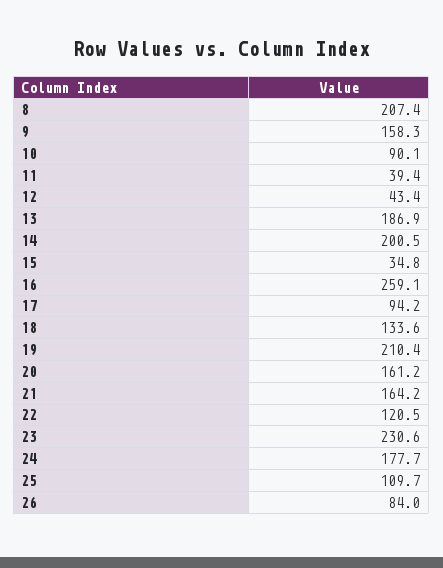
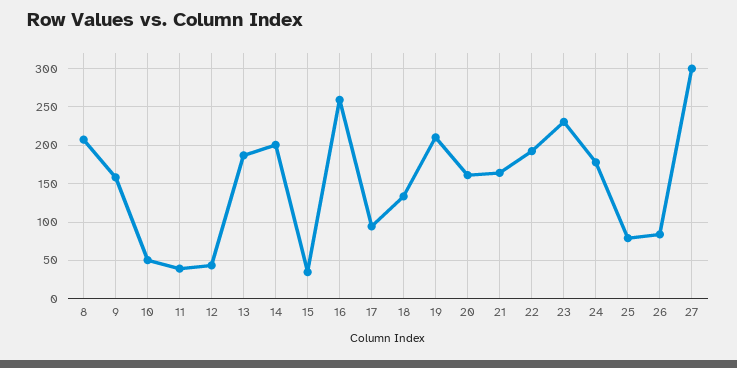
10: 90.1 -> 50
22: 120.5 -> 190
25: 109.7 -> 80
27: none -> 300

